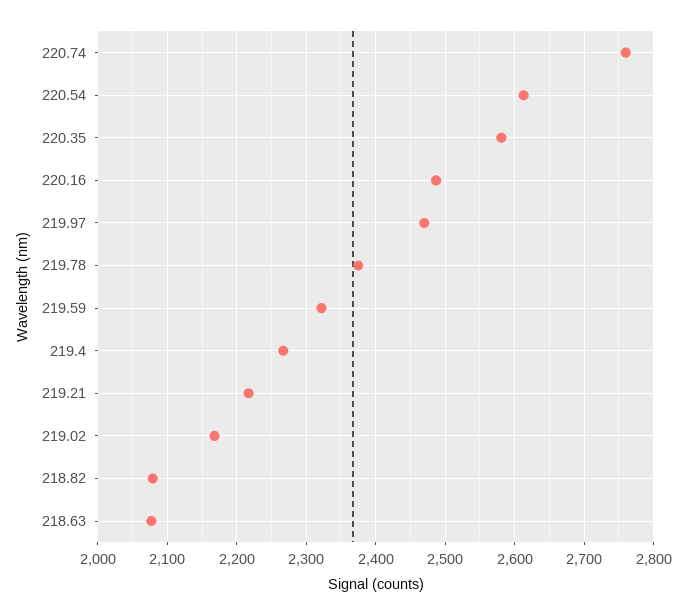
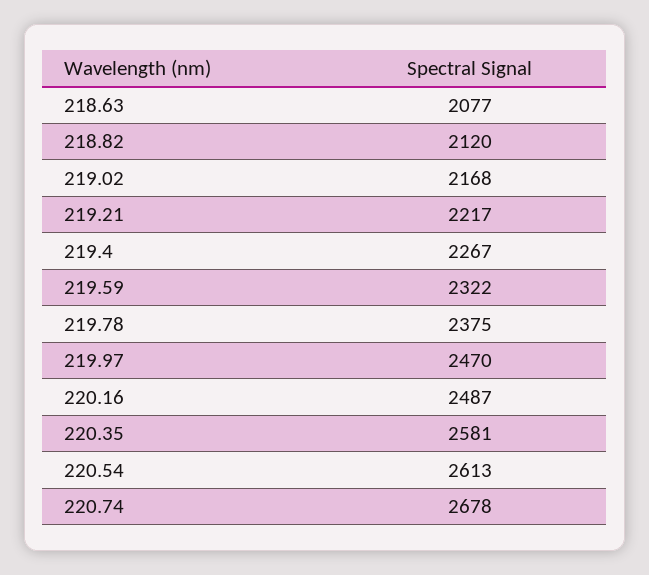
220.74: 2760 -> 2678
218.82: 2080 -> 2120

